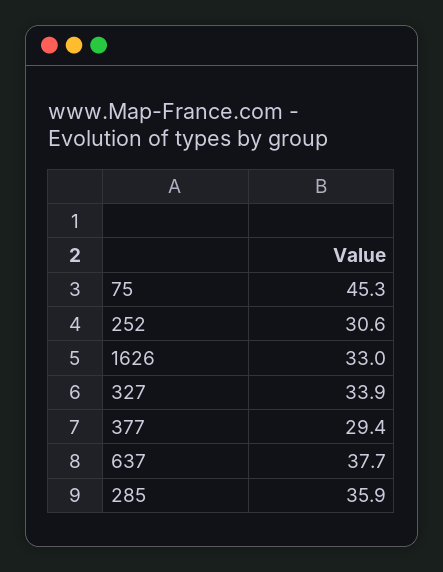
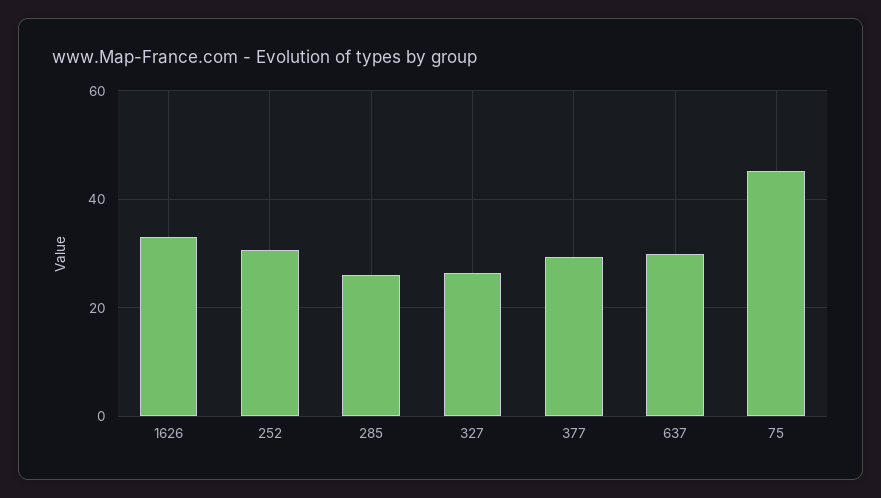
327: 33.9 -> 26
637: 37.7 -> 30
285: 35.9 -> 26

